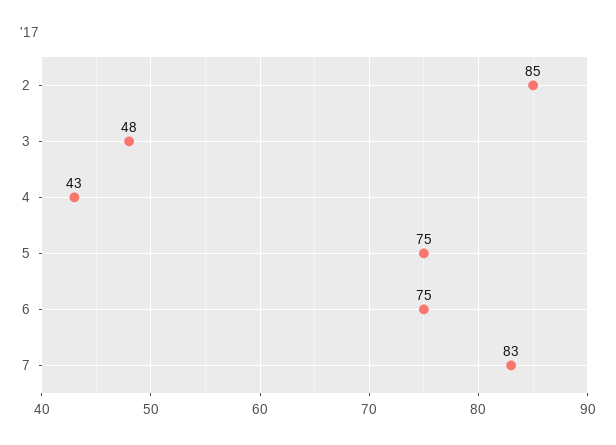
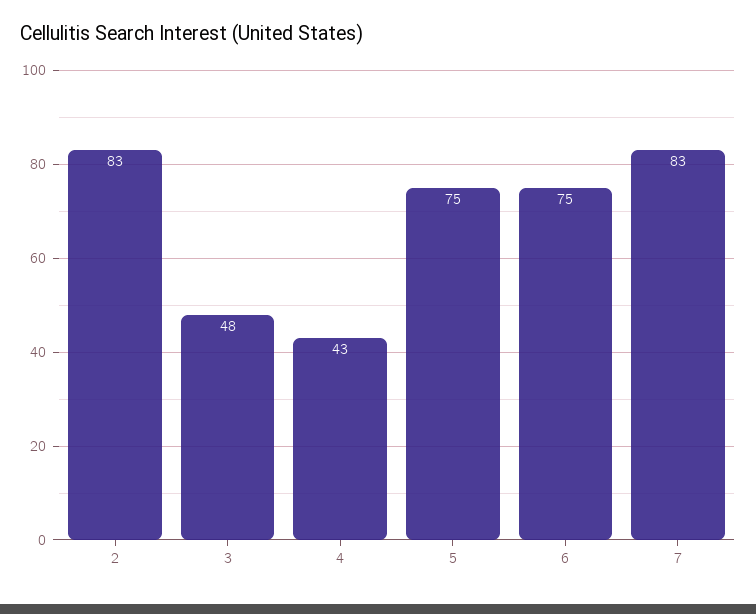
2: 85 -> 83

